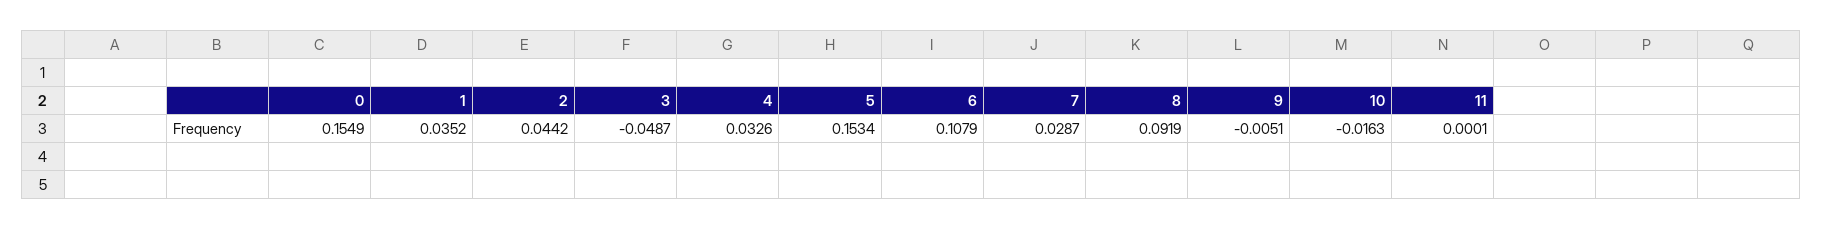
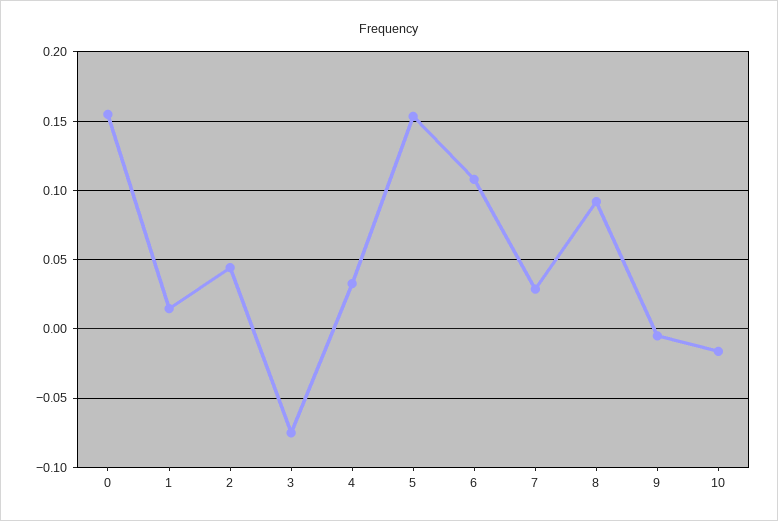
1: 0.0352 -> 0.015
3: -0.0487 -> -0.075
11: 0.0001 -> none

